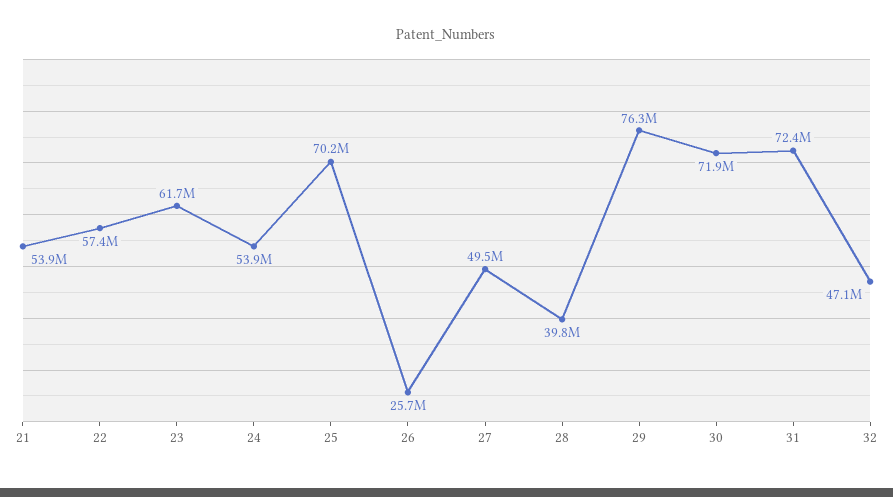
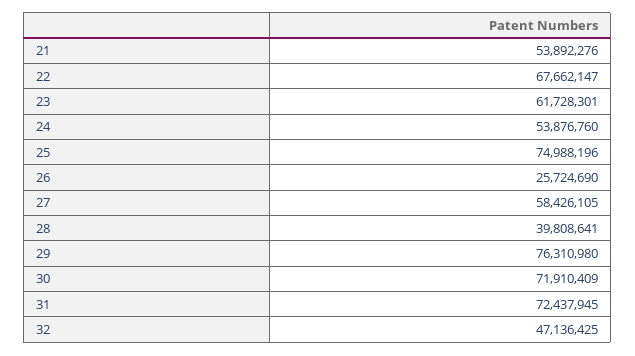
22: 57400000 -> 67662147
25: 70200000 -> 74988196
27: 49500000 -> 58426105

